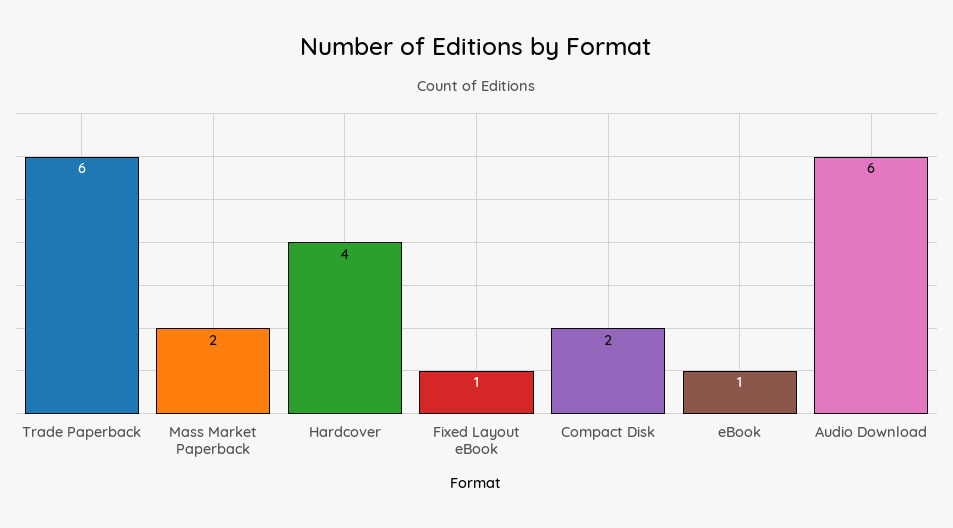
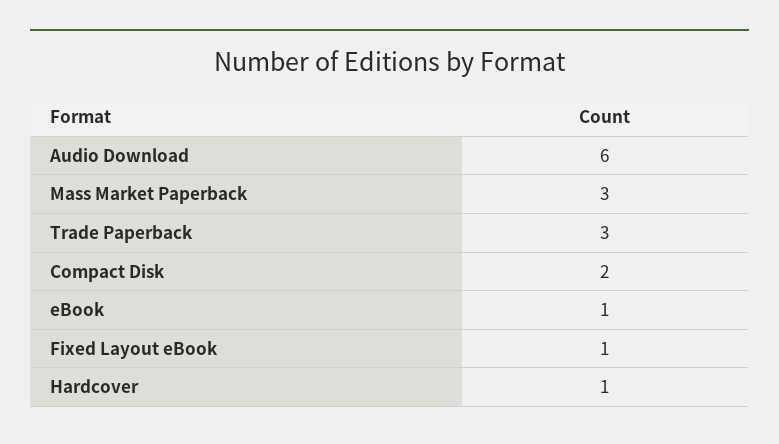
Trade Paperback: 6 -> 3
Mass Market Paperback: 2 -> 3
Hardcover: 4 -> 1

